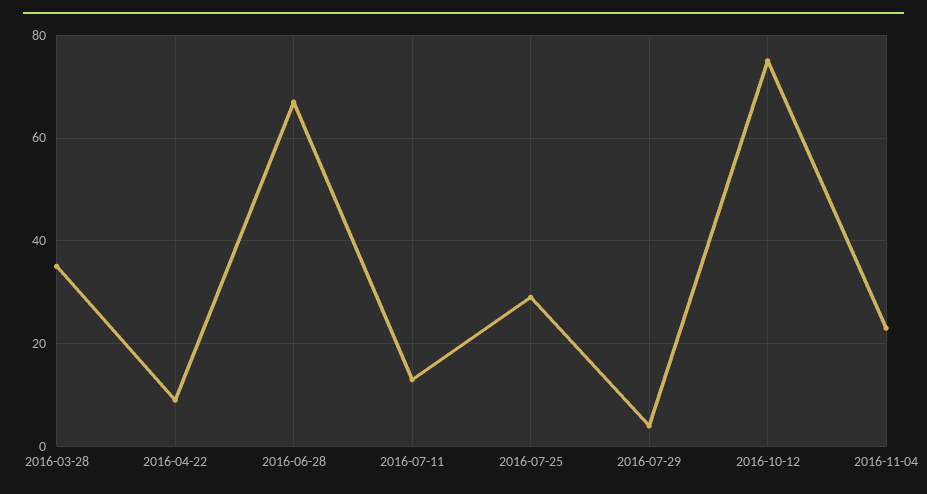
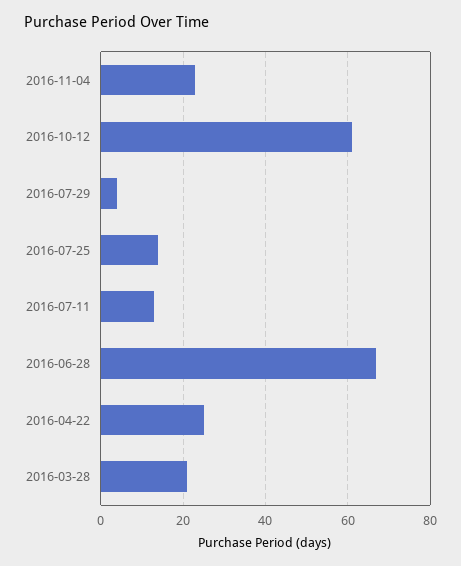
2016-03-28: 35 -> 20
2016-04-22: 10 -> 25
2016-07-25: 30 -> 15
2016-10-12: 75 -> 60

